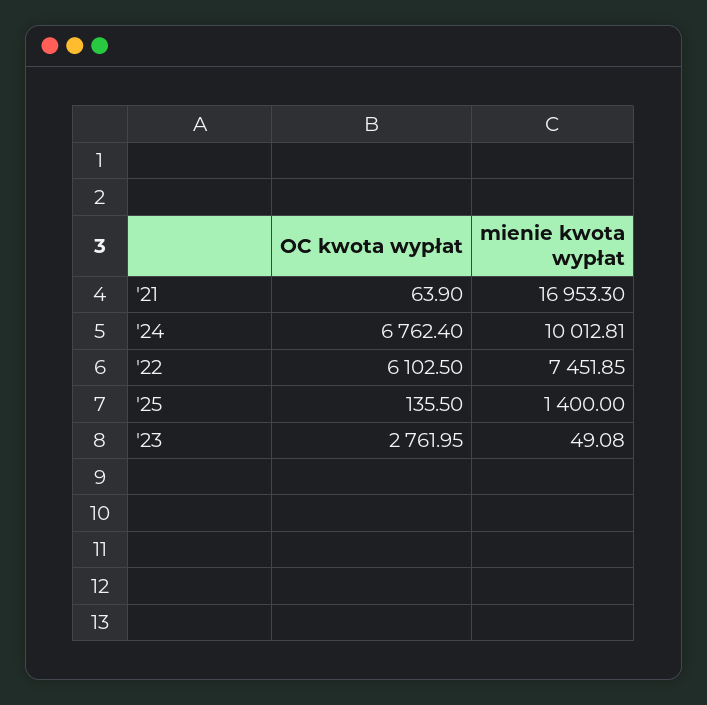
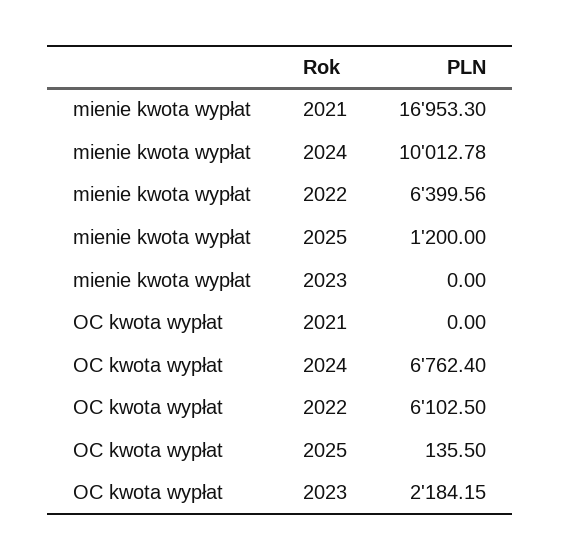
OC kwota wypłat, '21: 63.9 -> 0
mienie kwota wypłat, '24: 10012.81 -> 10012.78
mienie kwota wypłat, '22: 7451.85 -> 6399.56
mienie kwota wypłat, '25: 1400 -> 1200
OC kwota wypłat, '23: 2761.95 -> 2184.15
mienie kwota wypłat, '23: 49.08 -> 0

